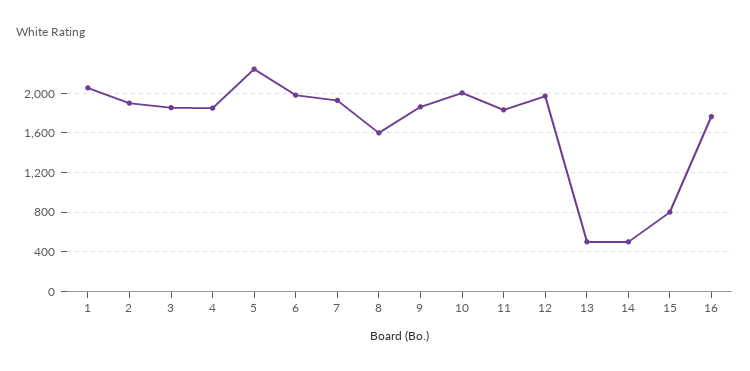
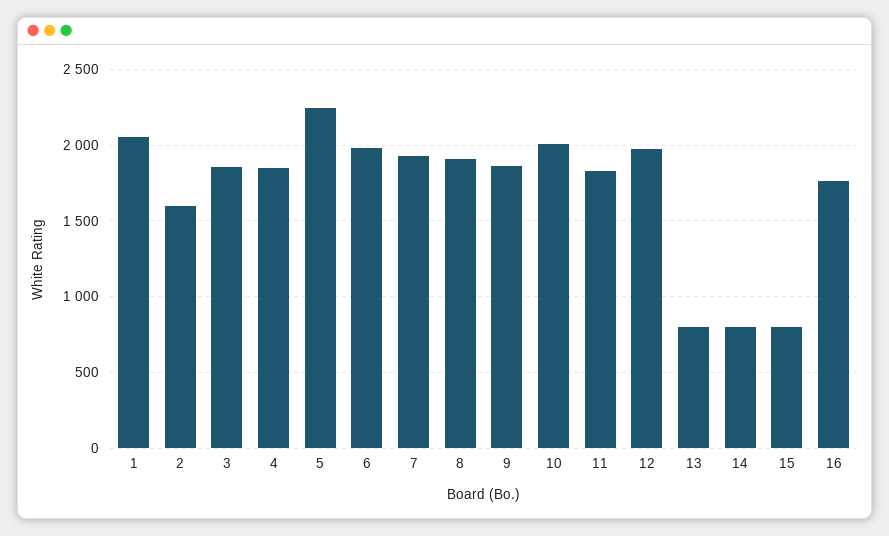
2: 1900 -> 1600
8: 1600 -> 1900
13: 500 -> 800
14: 500 -> 800

